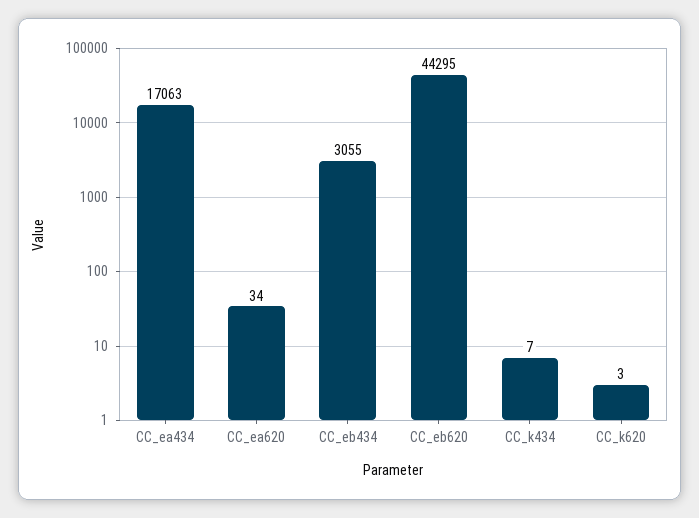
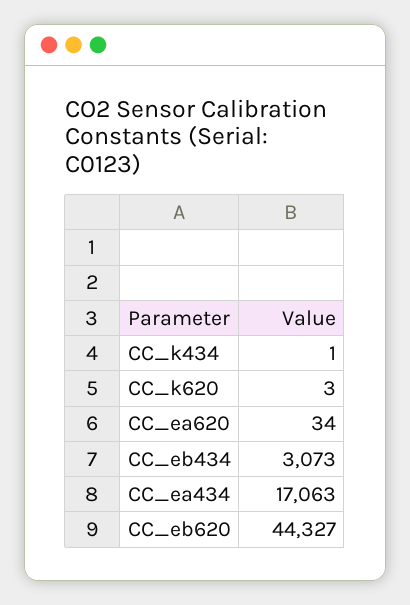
CC_eb434: 3055 -> 3073
CC_eb620: 44295 -> 44327
CC_k434: 7 -> 1

